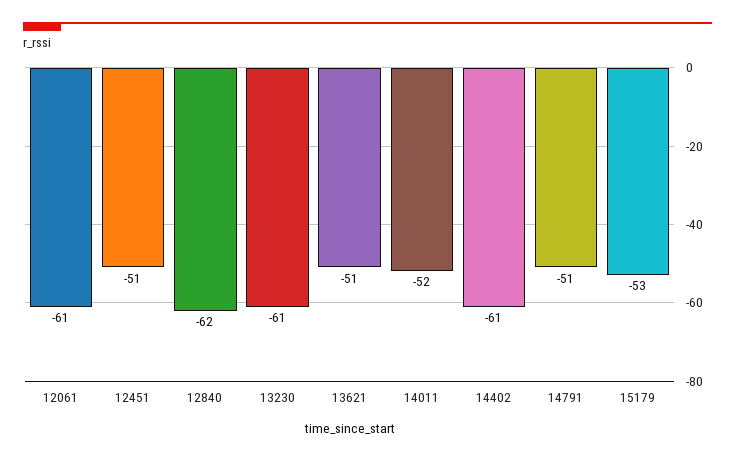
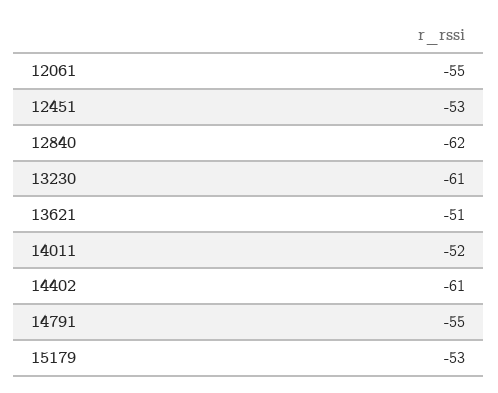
12061: -61 -> -55
12451: -51 -> -53
14791: -51 -> -55

